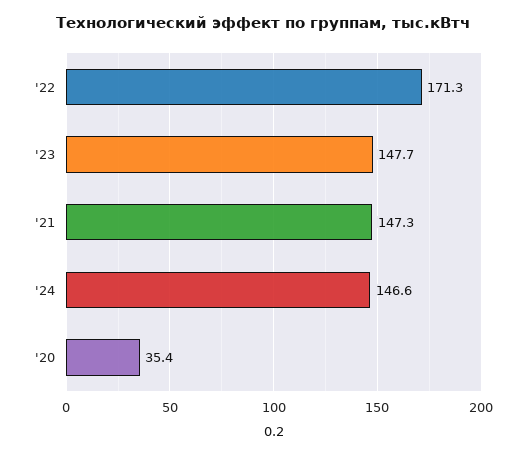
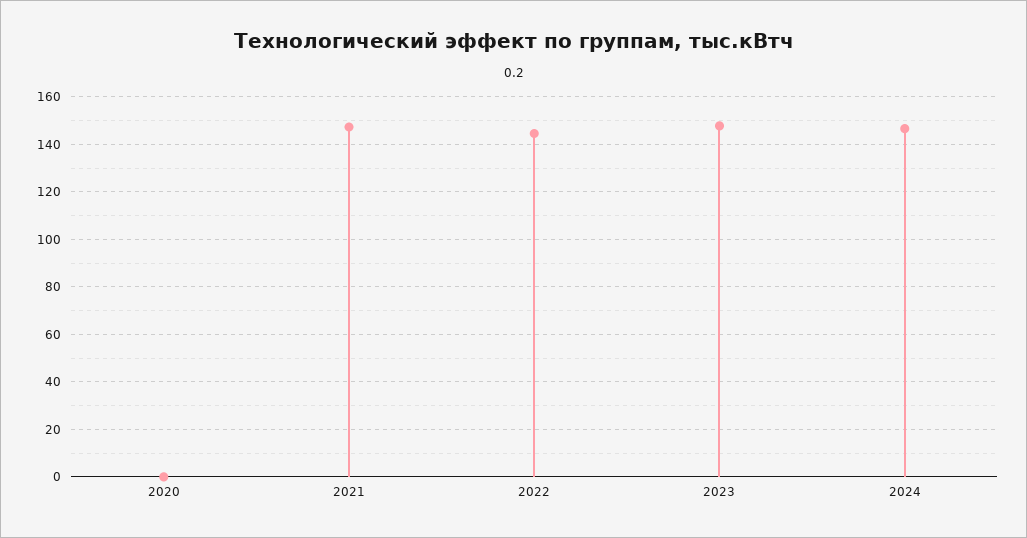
'22: 171.3 -> 145
'20: 35.4 -> 0

